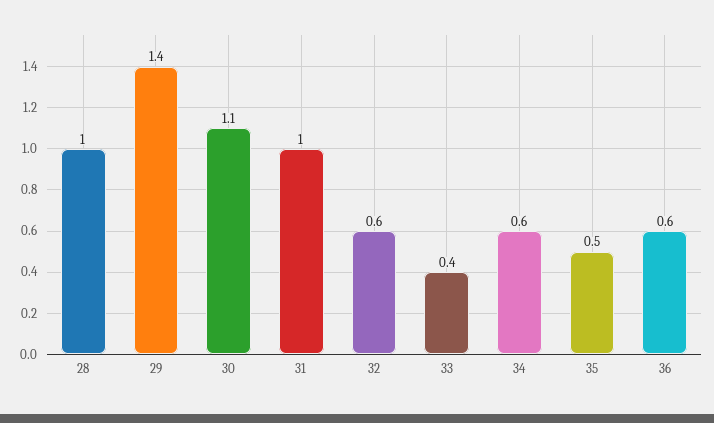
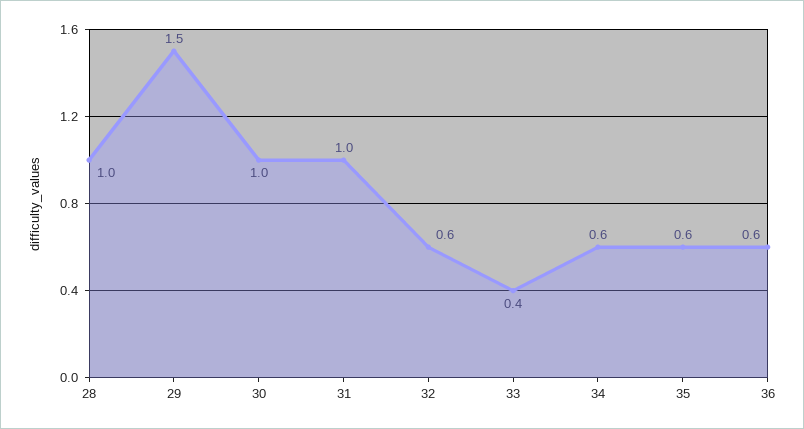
29: 1.4 -> 1.5
30: 1.1 -> 1
35: 0.5 -> 0.6

